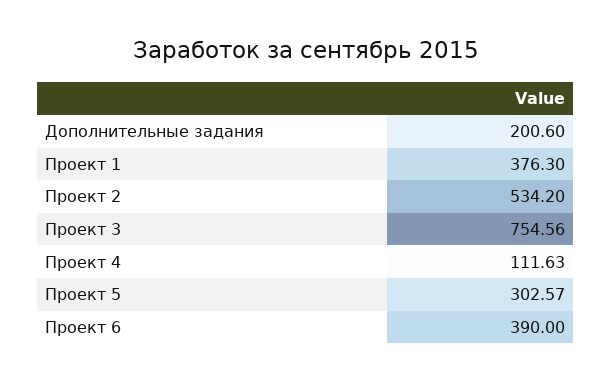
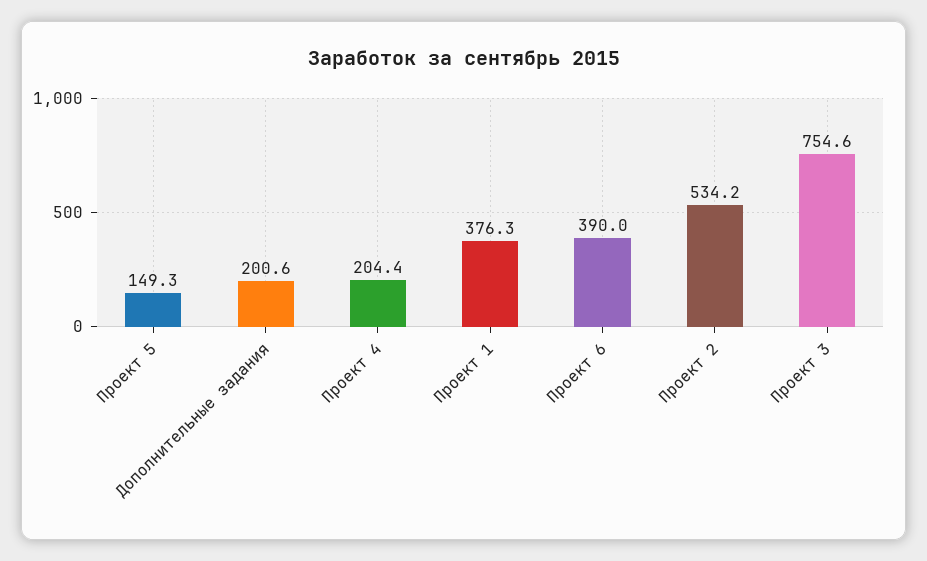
Проект 4: 111.63 -> 204.4
Проект 5: 302.57 -> 149.3

